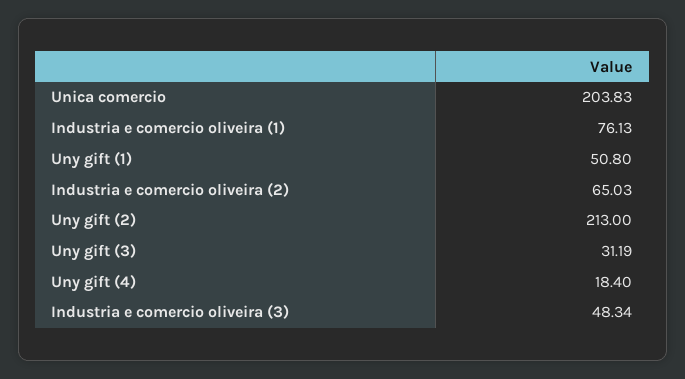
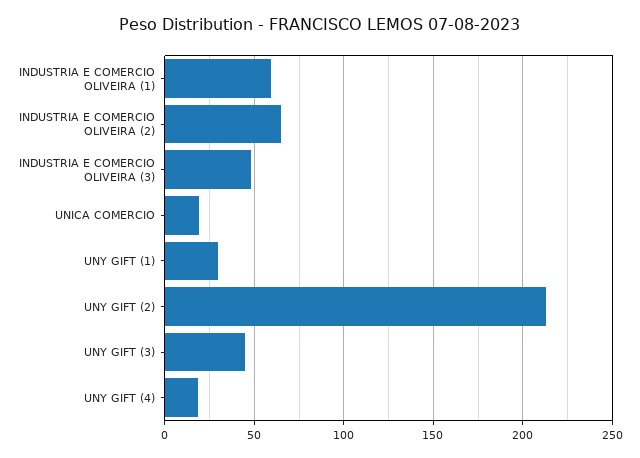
Unica comercio: 203.83 -> 20
Industria e comercio oliveira (1): 76.13 -> 60
Uny gift (1): 50.8 -> 30
Uny gift (3): 31.19 -> 45

